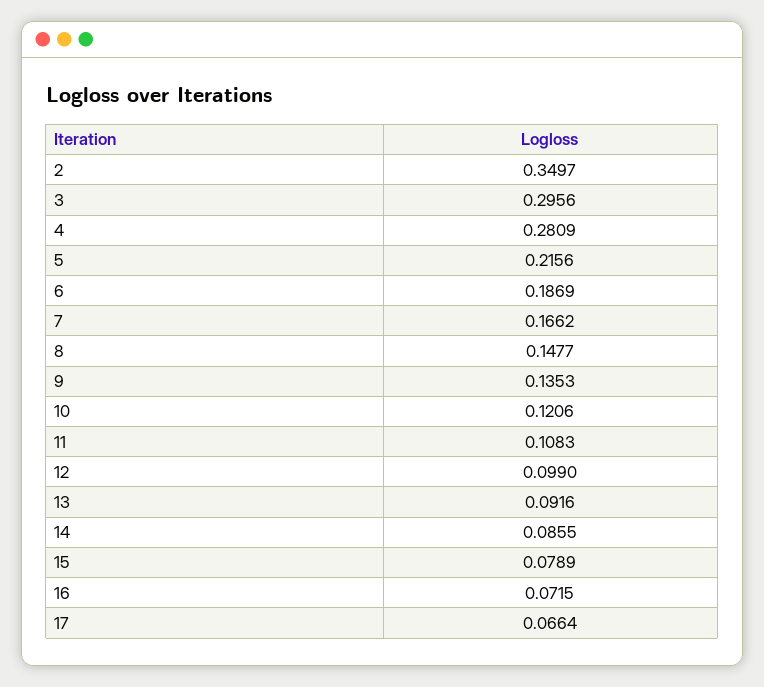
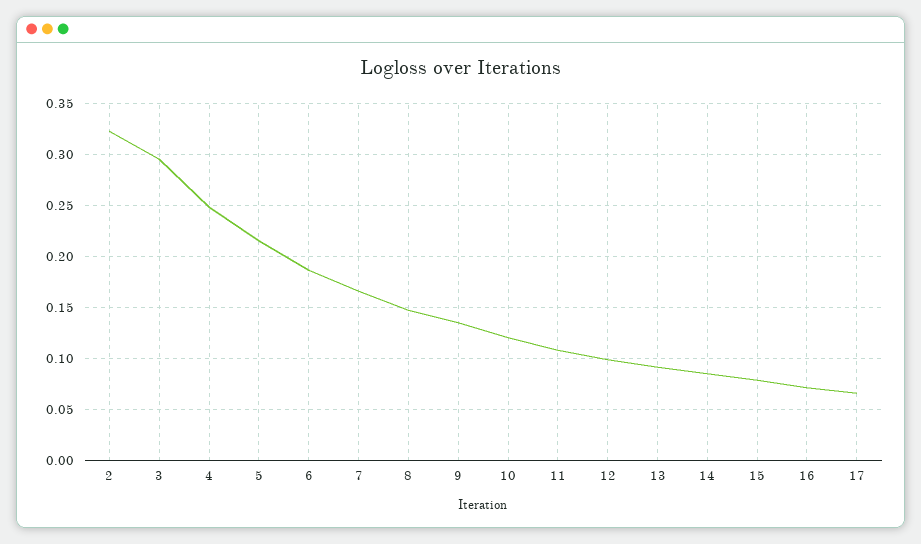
2: 0.3497 -> 0.32
4: 0.2809 -> 0.25

